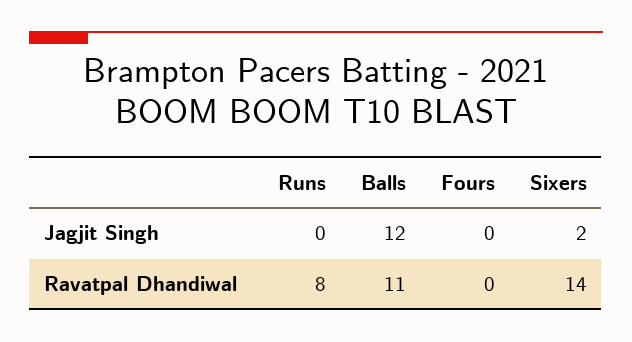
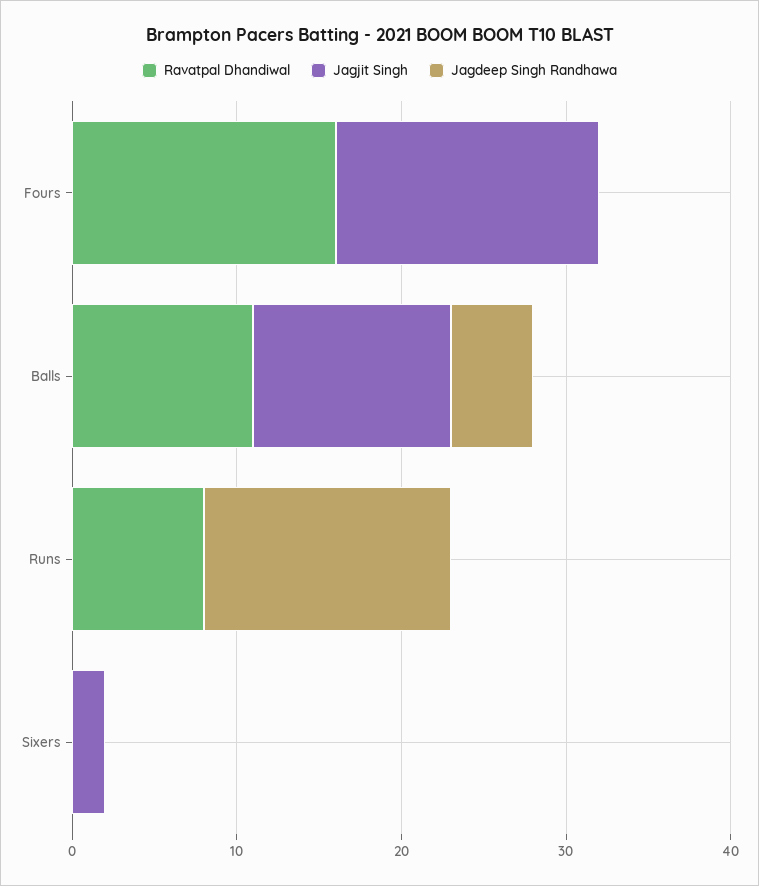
Jagjit Singh, Fours: 0 -> 16
Ravatpal Dhandiwal, Fours: 0 -> 16
Ravatpal Dhandiwal, Sixers: 14 -> 0
Jagdeep Singh Randhawa, Fours: none -> 0
Jagdeep Singh Randhawa, Balls: none -> 5
Jagdeep Singh Randhawa, Runs: none -> 15
Jagdeep Singh Randhawa, Sixers: none -> 0

